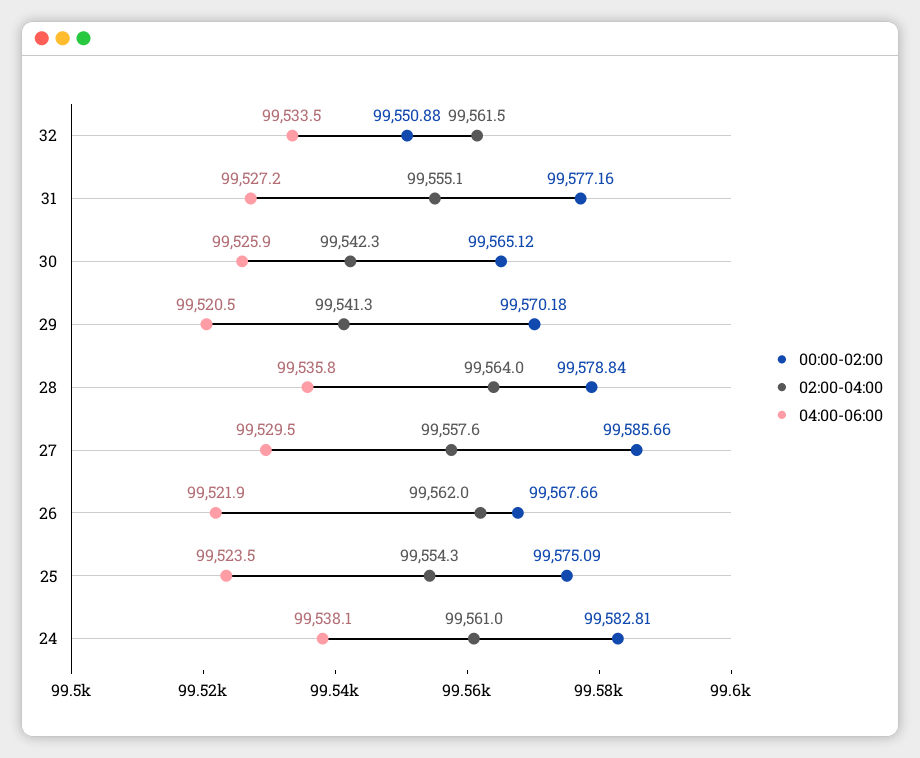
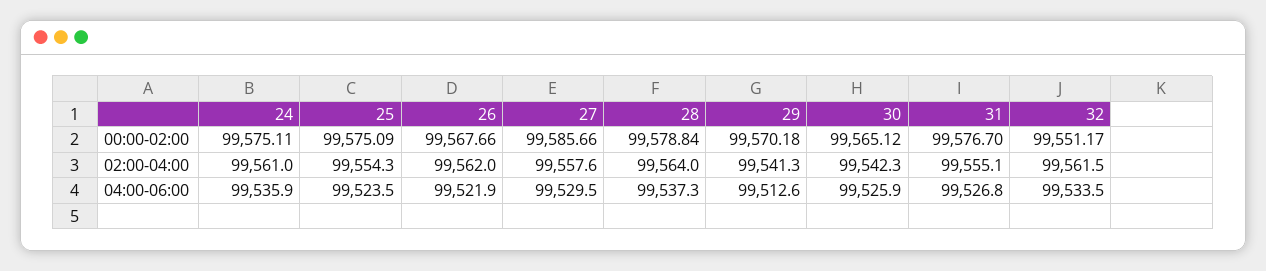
00:00-02:00, 32: 99550.88 -> 99551.17
00:00-02:00, 31: 99577.16 -> 99576.7
04:00-06:00, 31: 99527.2 -> 99526.8
04:00-06:00, 29: 99520.5 -> 99512.6
04:00-06:00, 28: 99535.8 -> 99537.3
00:00-02:00, 24: 99582.81 -> 99575.11
04:00-06:00, 24: 99538.1 -> 99535.9

